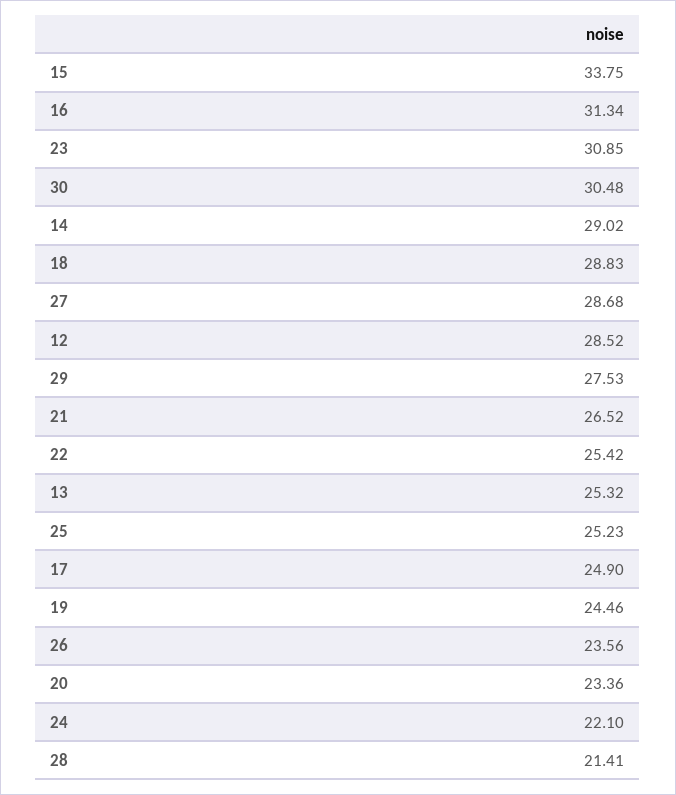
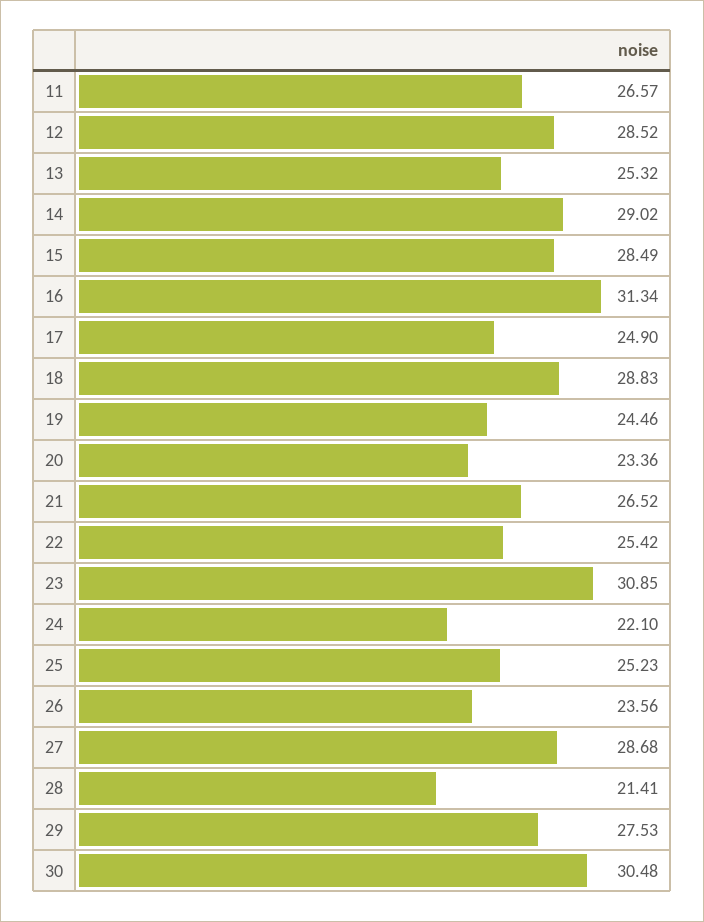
15: 33.75 -> 28.49
11: none -> 26.57

